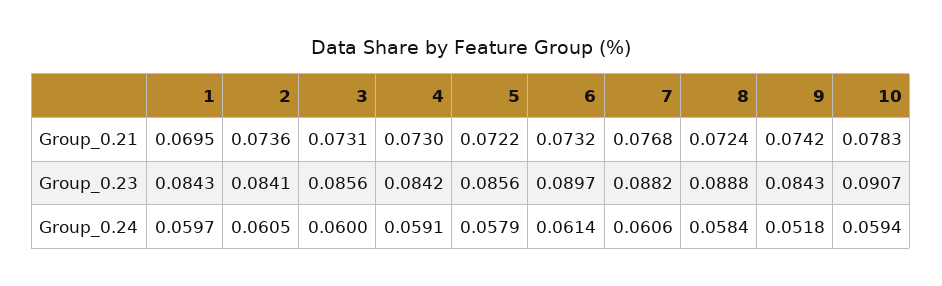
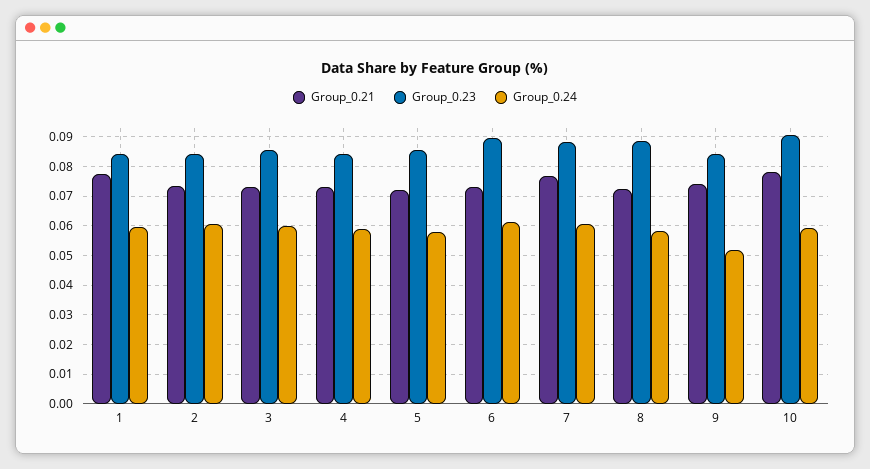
Group_0.21, 1: 0.0695 -> 0.0775

